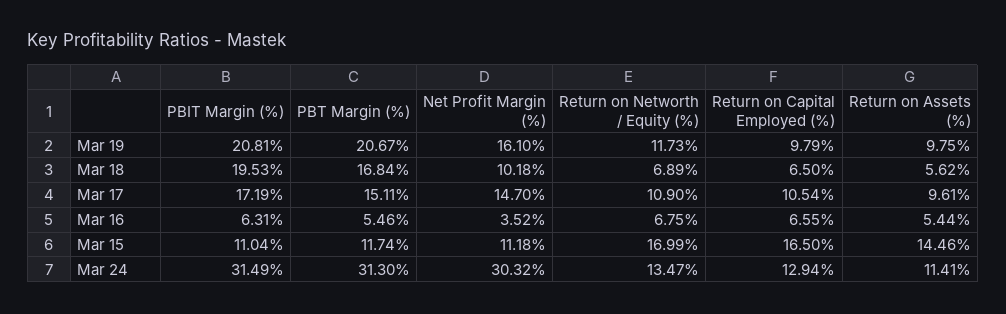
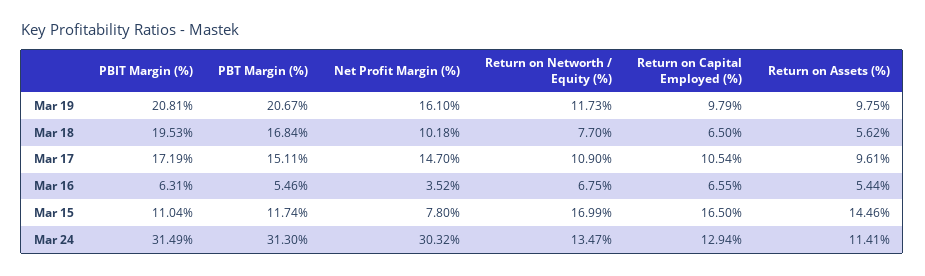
Return on Networth / Equity (%), Mar 18: 6.89 -> 7.7
Net Profit Margin (%), Mar 15: 11.18 -> 7.8

